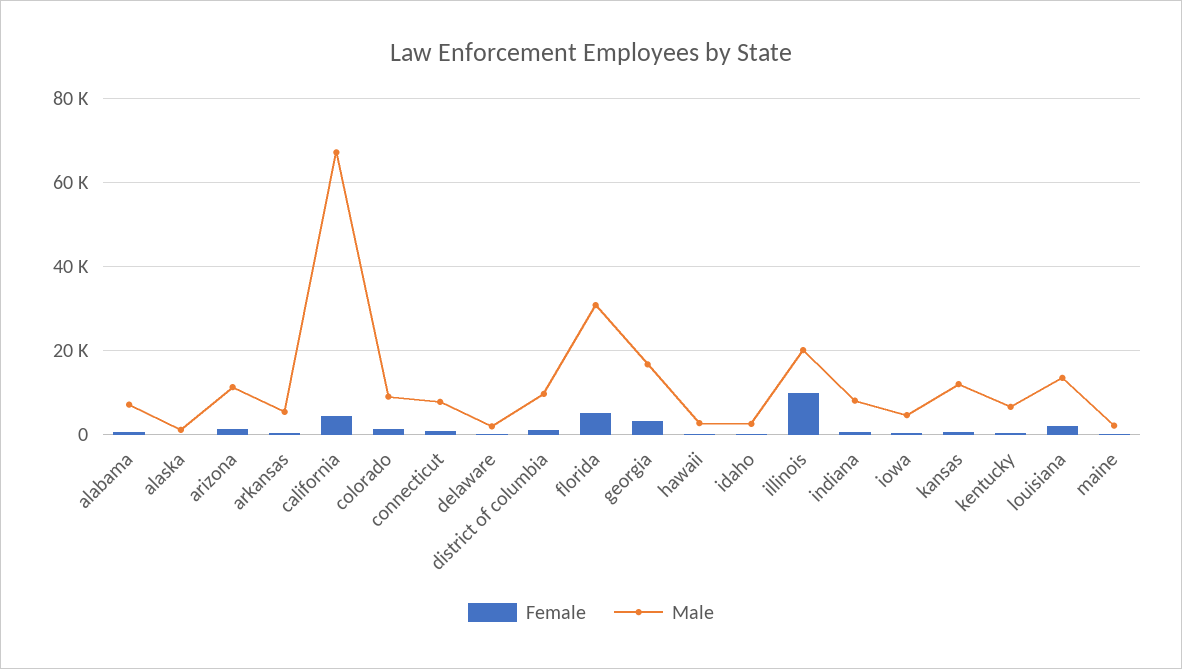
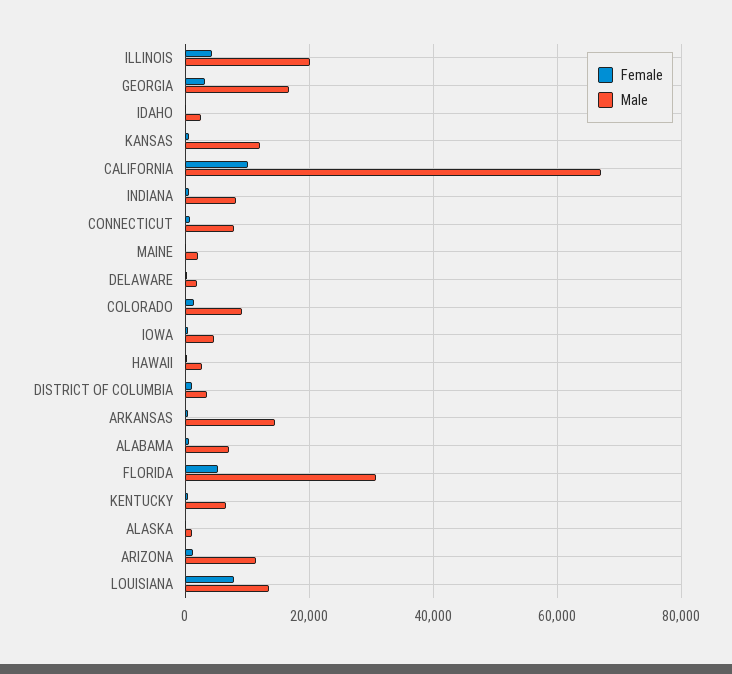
Male, arkansas: 6000 -> 14000
Female, california: 4000 -> 10000
Male, district of columbia: 10000 -> 4000
Female, illinois: 10000 -> 4000
Female, louisiana: 2000 -> 8000

